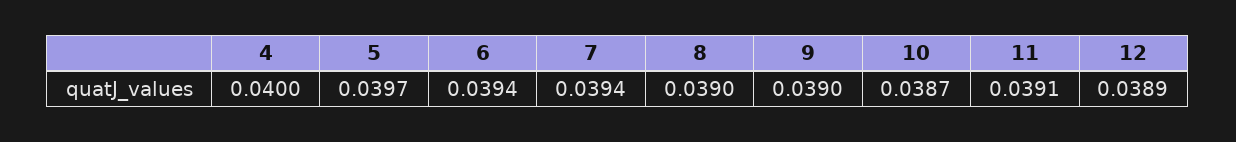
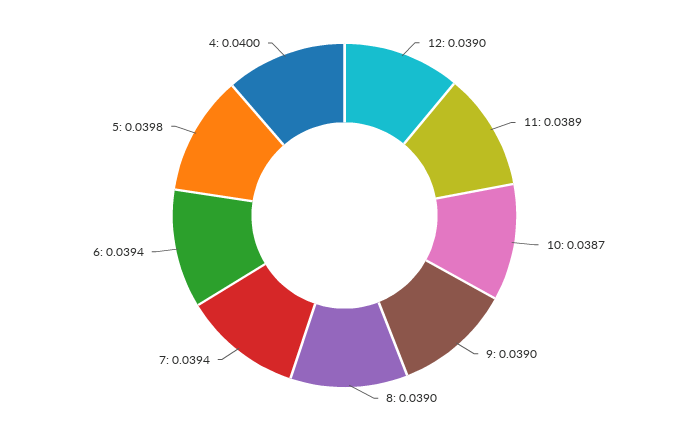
5: 0.0397 -> 0.0398
11: 0.0391 -> 0.0389
12: 0.0389 -> 0.039

